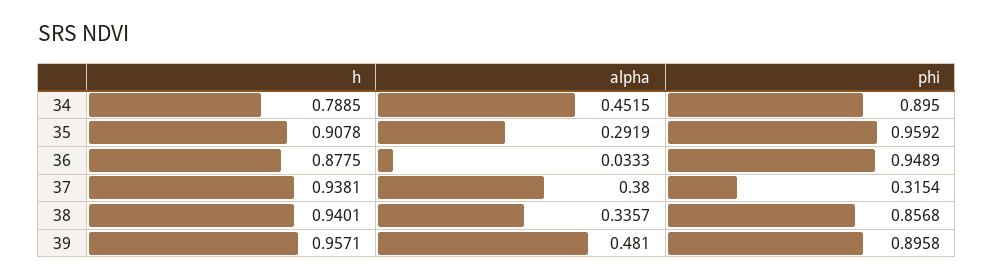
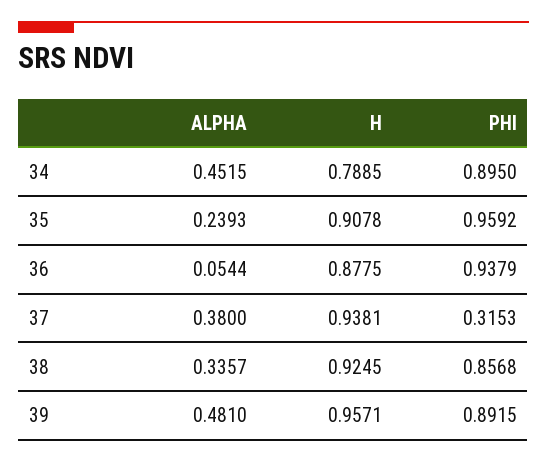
alpha, 35: 0.2919 -> 0.2393
alpha, 36: 0.0333 -> 0.0544
phi, 36: 0.9489 -> 0.9379
phi, 37: 0.3154 -> 0.3153
h, 38: 0.9401 -> 0.9245
phi, 39: 0.8958 -> 0.8915

